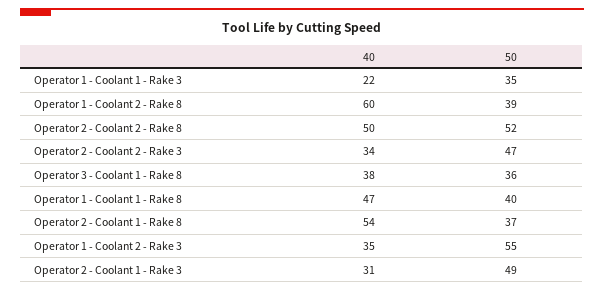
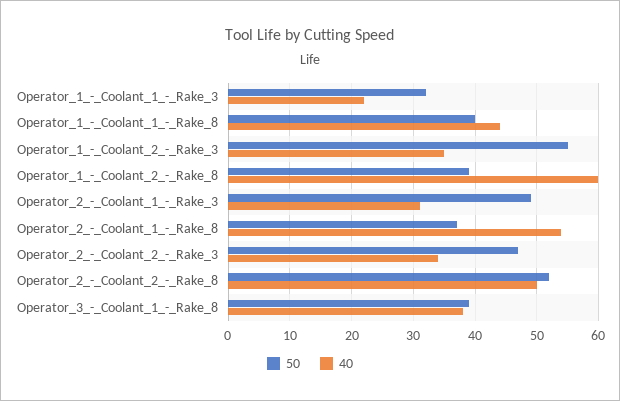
50, Operator 1 - Coolant 1 - Rake 3: 35 -> 32
50, Operator 3 - Coolant 1 - Rake 8: 36 -> 39
40, Operator 1 - Coolant 1 - Rake 8: 47 -> 44

